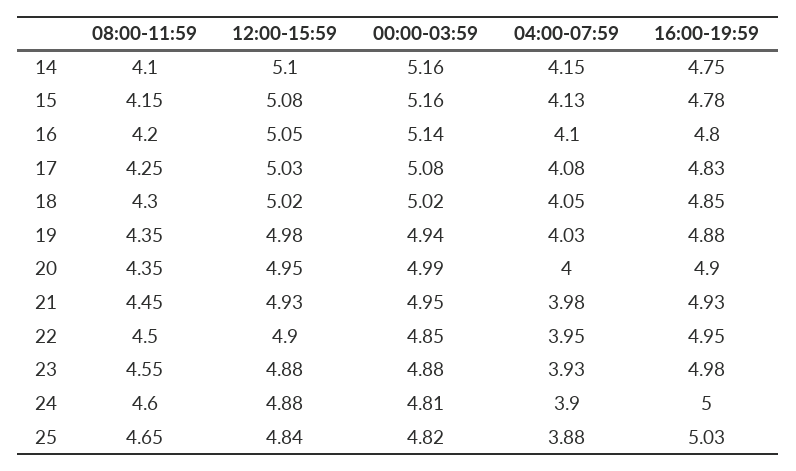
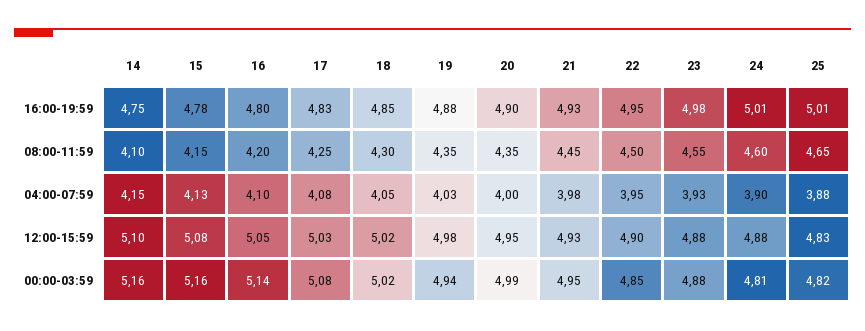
16:00-19:59, 24: 5 -> 5.01
12:00-15:59, 25: 4.84 -> 4.83
16:00-19:59, 25: 5.03 -> 5.01

